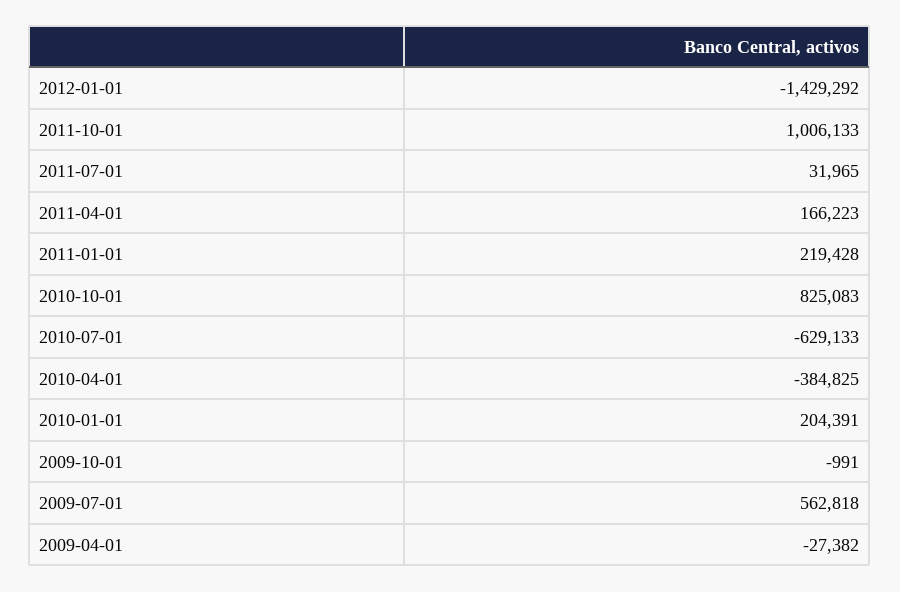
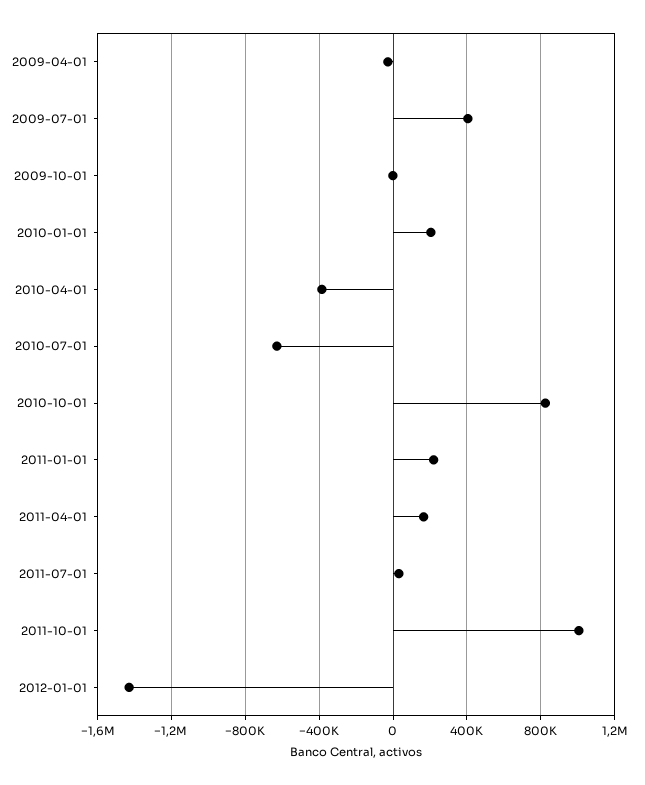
2009-07-01: 562818 -> 400000

